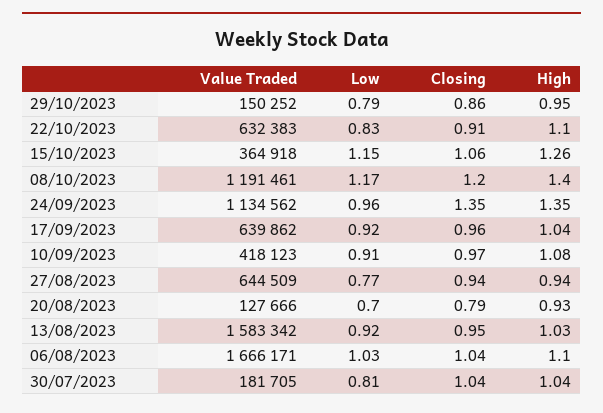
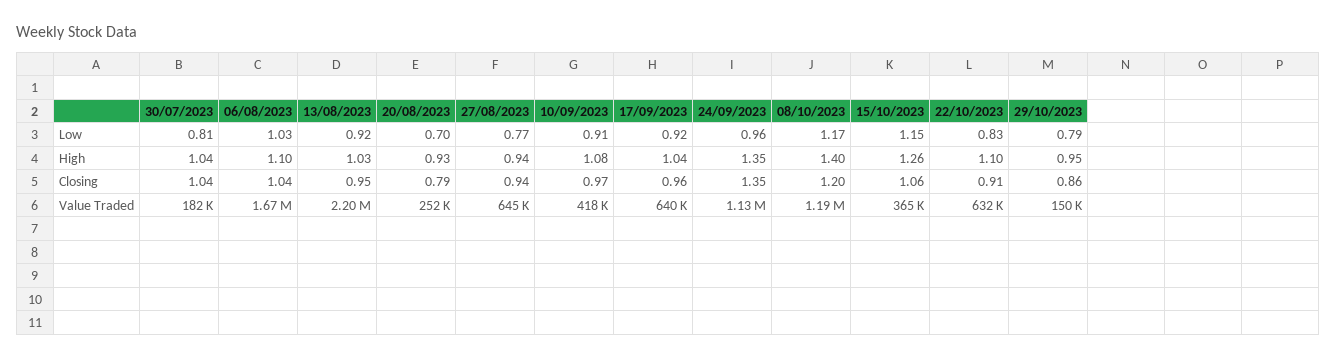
Value Traded, 20/08/2023: 127666 -> 252000
Value Traded, 13/08/2023: 1583342 -> 2200000

